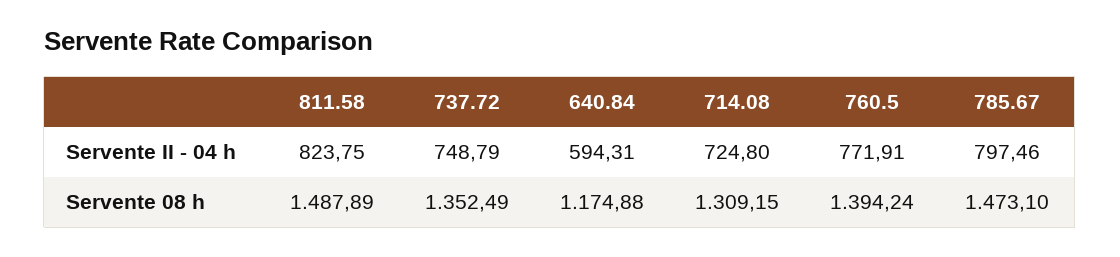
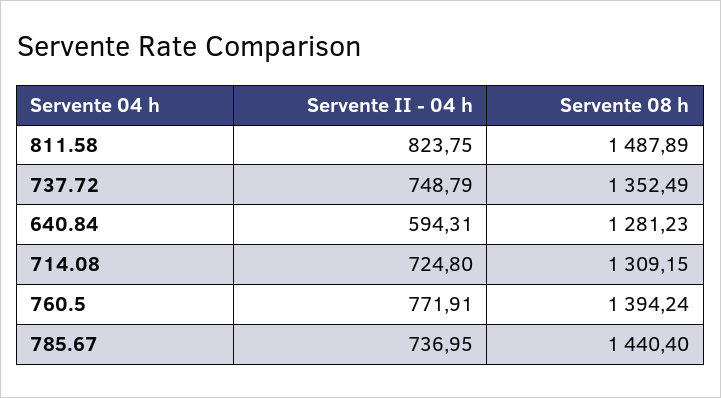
785.67, Servente II - 04 h: 797.46 -> 736.95
640.84, Servente 08 h: 1174.88 -> 1281.23
785.67, Servente 08 h: 1473.1 -> 1440.4

